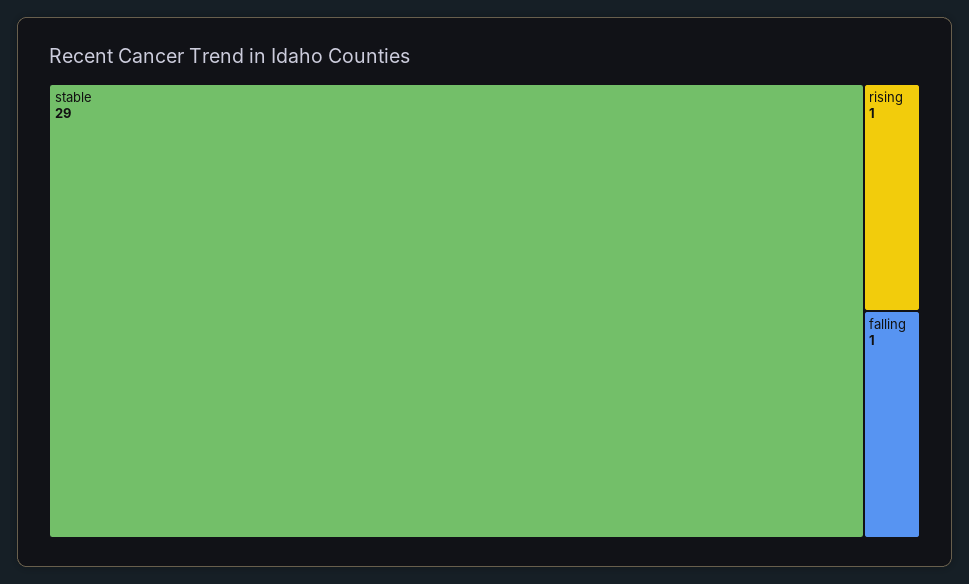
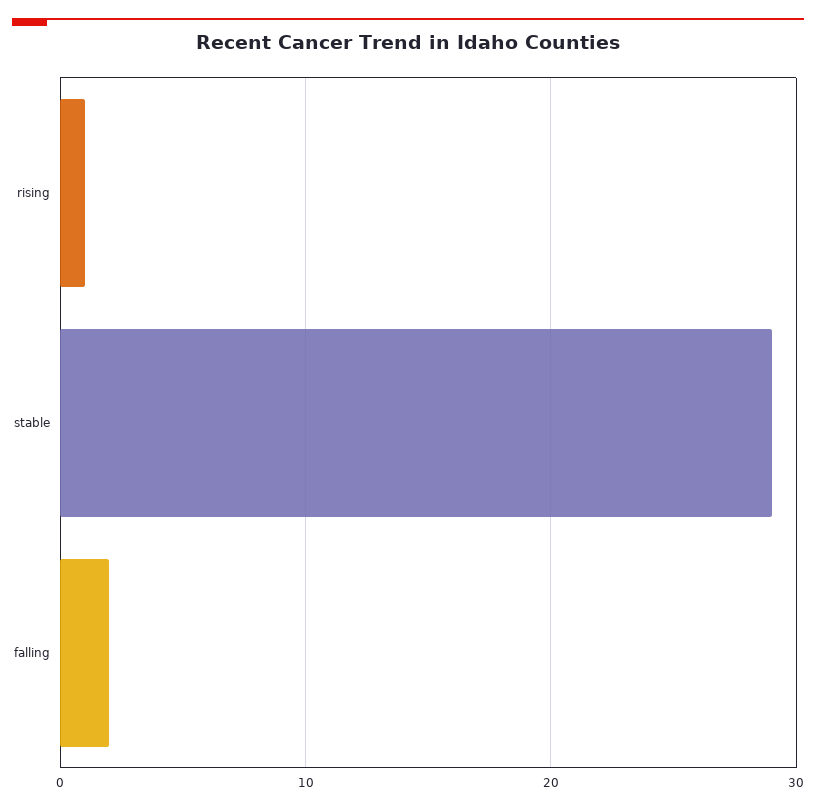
falling: 1 -> 2

